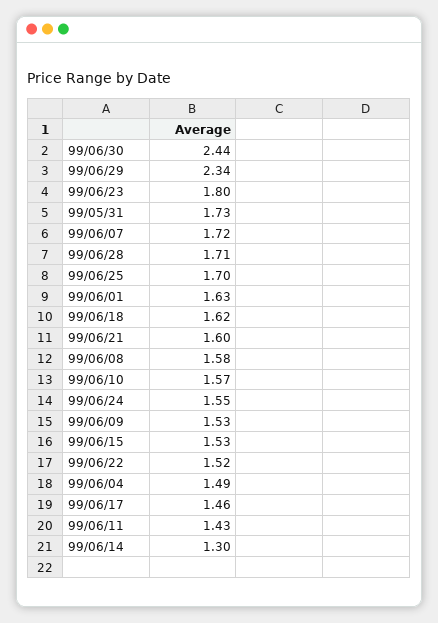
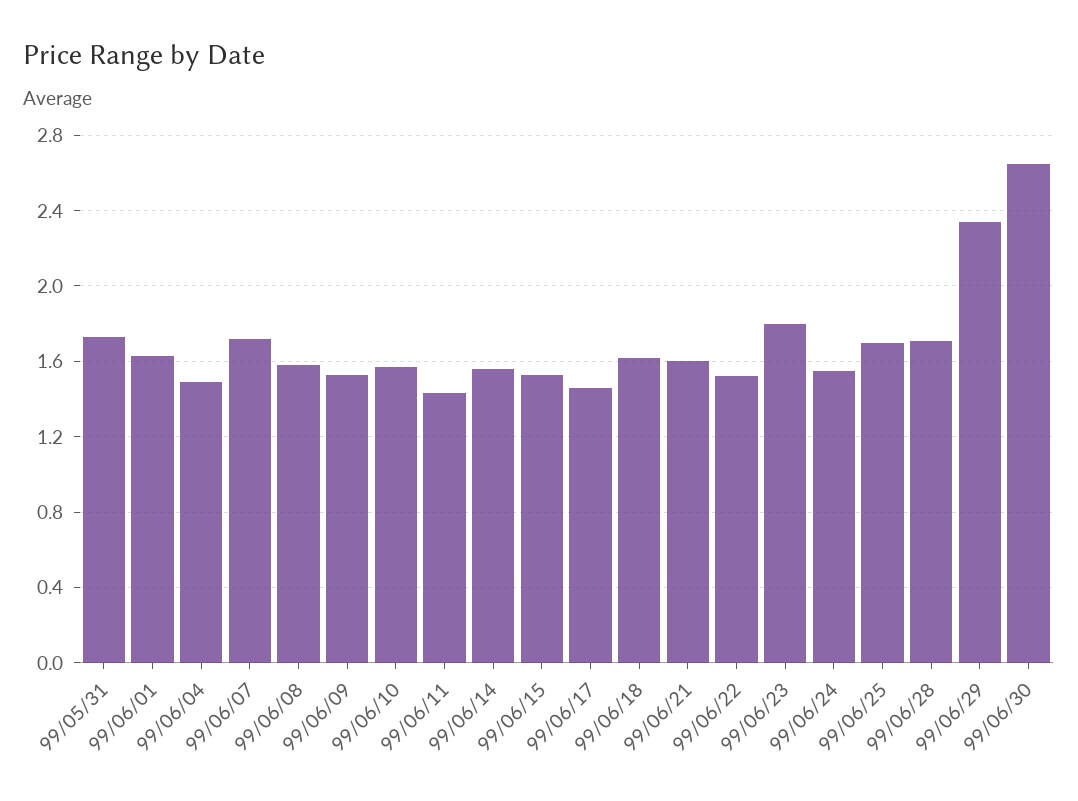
99/06/30: 2.44 -> 2.65
99/06/14: 1.3 -> 1.55

